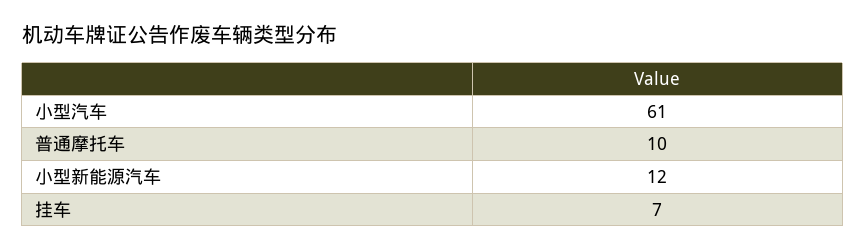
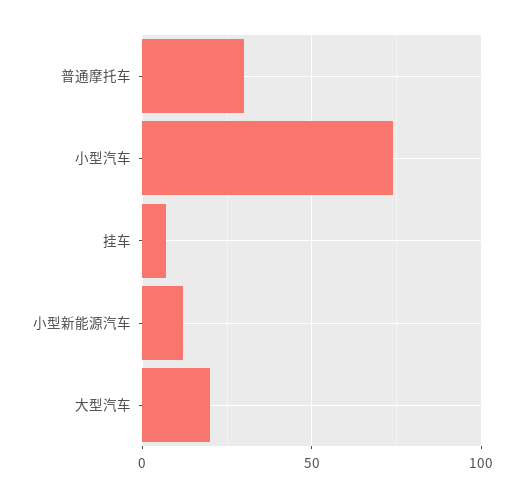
小型汽车: 61 -> 75
普通摩托车: 10 -> 30
大型汽车: none -> 20

